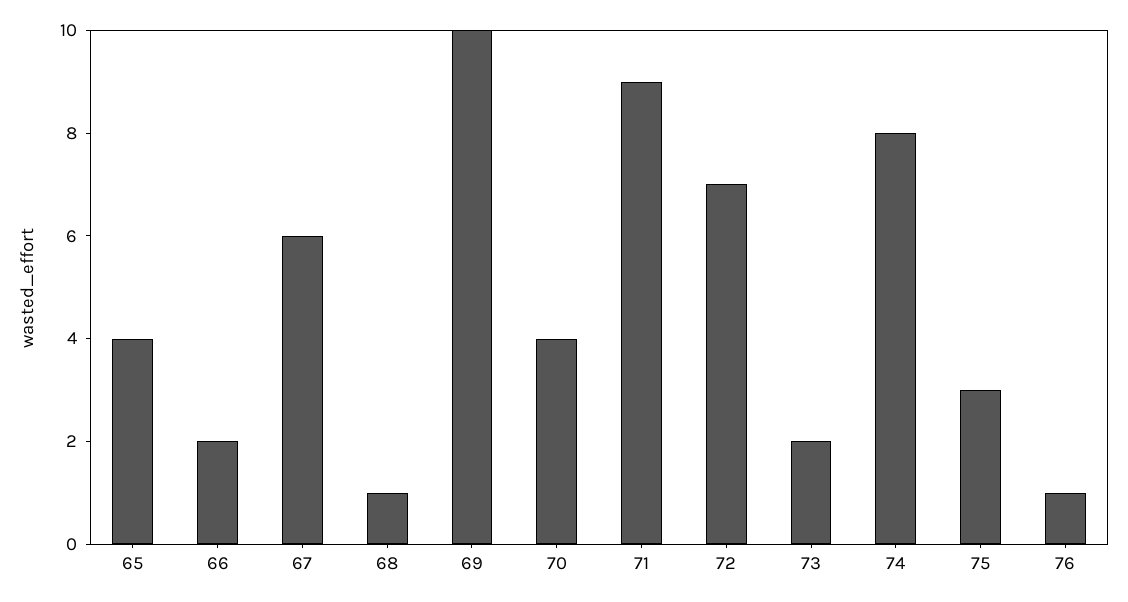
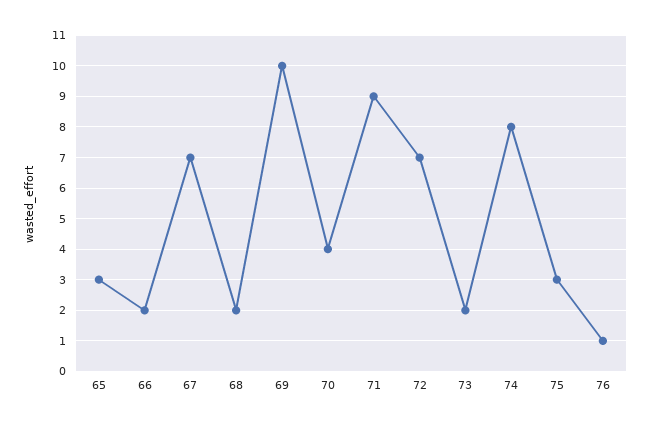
65: 4 -> 3
67: 6 -> 7
68: 1 -> 2

